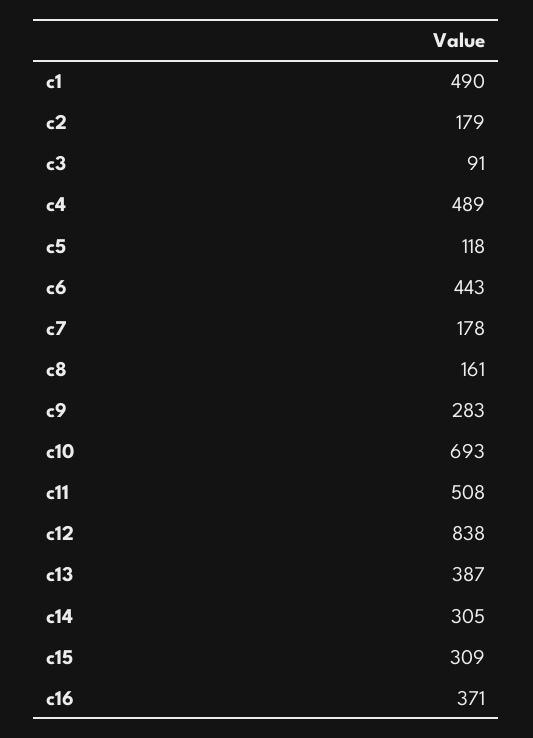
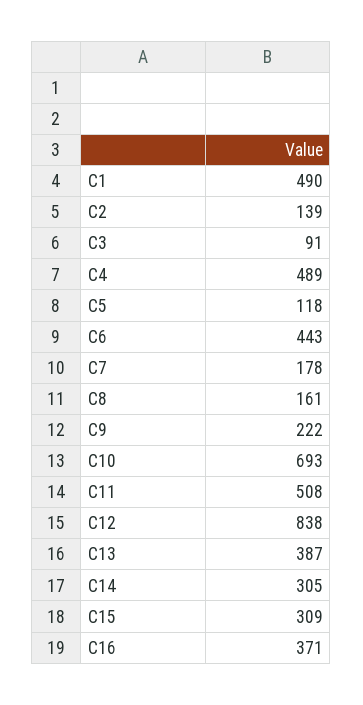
c2: 179 -> 139
c9: 283 -> 222

